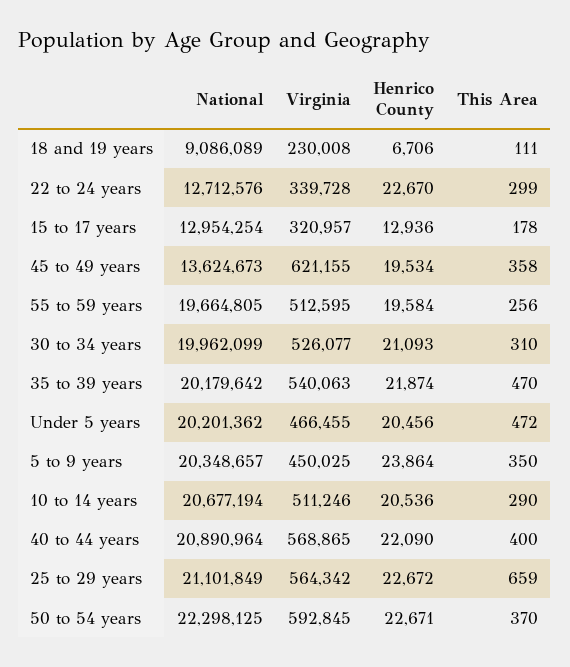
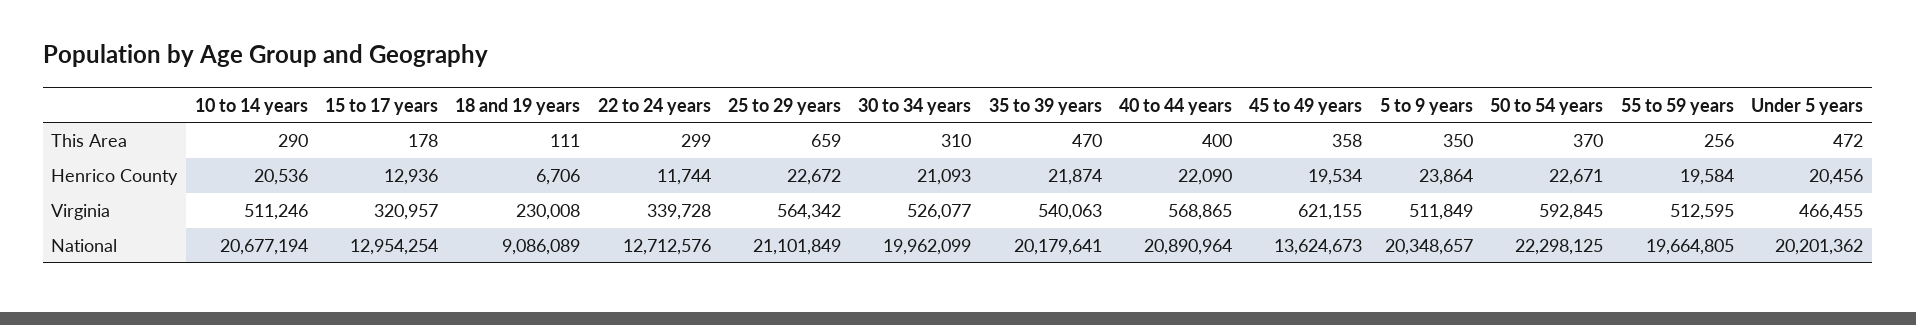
Henrico County, 22 to 24 years: 22670 -> 11744
National, 35 to 39 years: 20179642 -> 20179641
Virginia, 5 to 9 years: 450025 -> 511849

